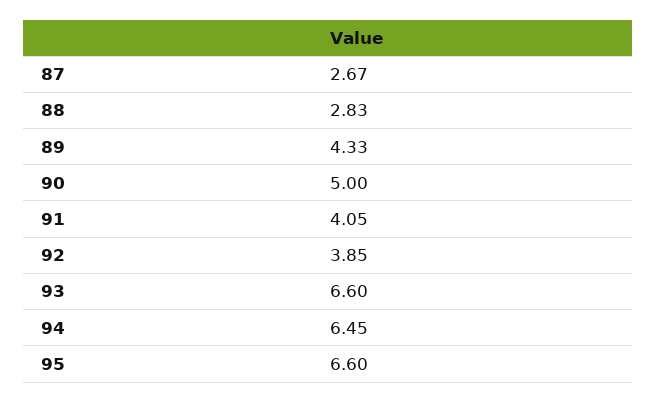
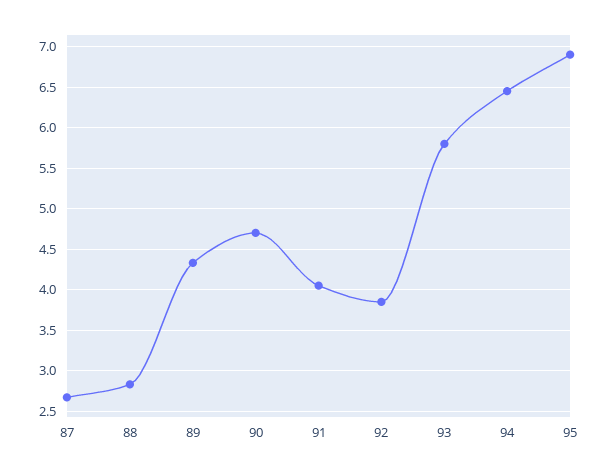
90: 5 -> 4.7
93: 6.6 -> 5.8
95: 6.6 -> 6.9

